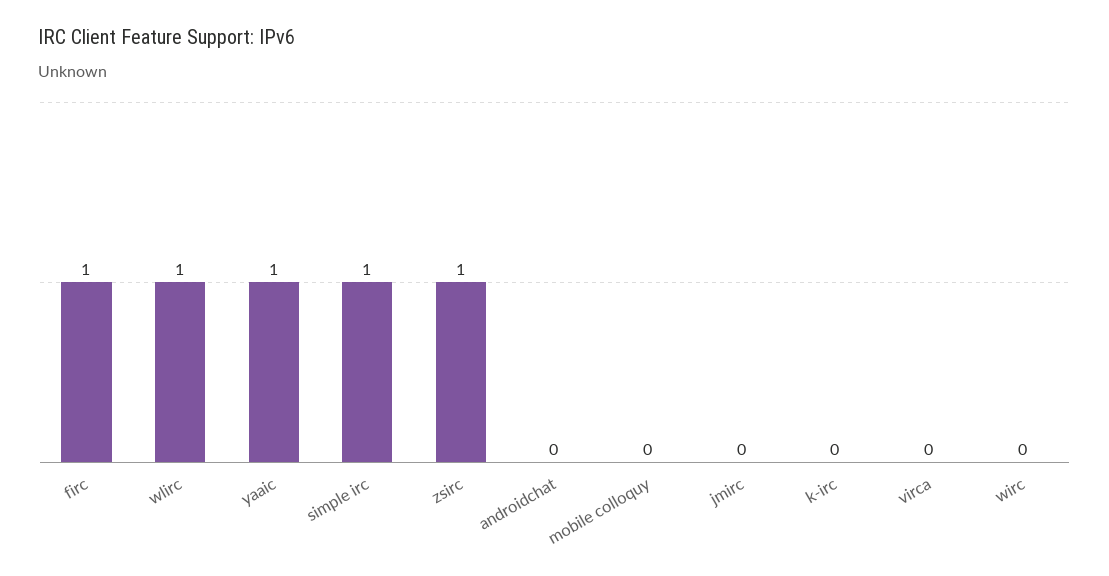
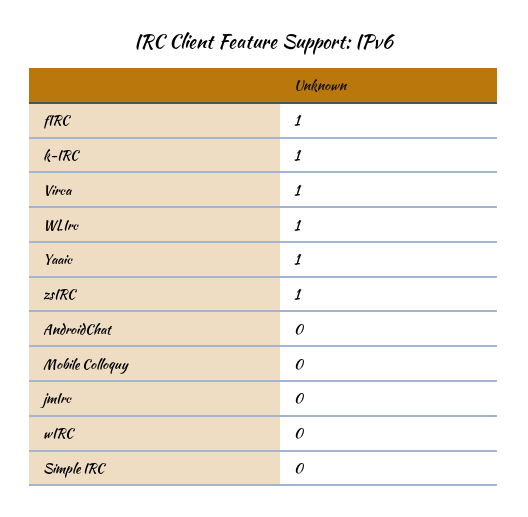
simple irc: 1 -> 0
k-irc: 0 -> 1
virca: 0 -> 1

